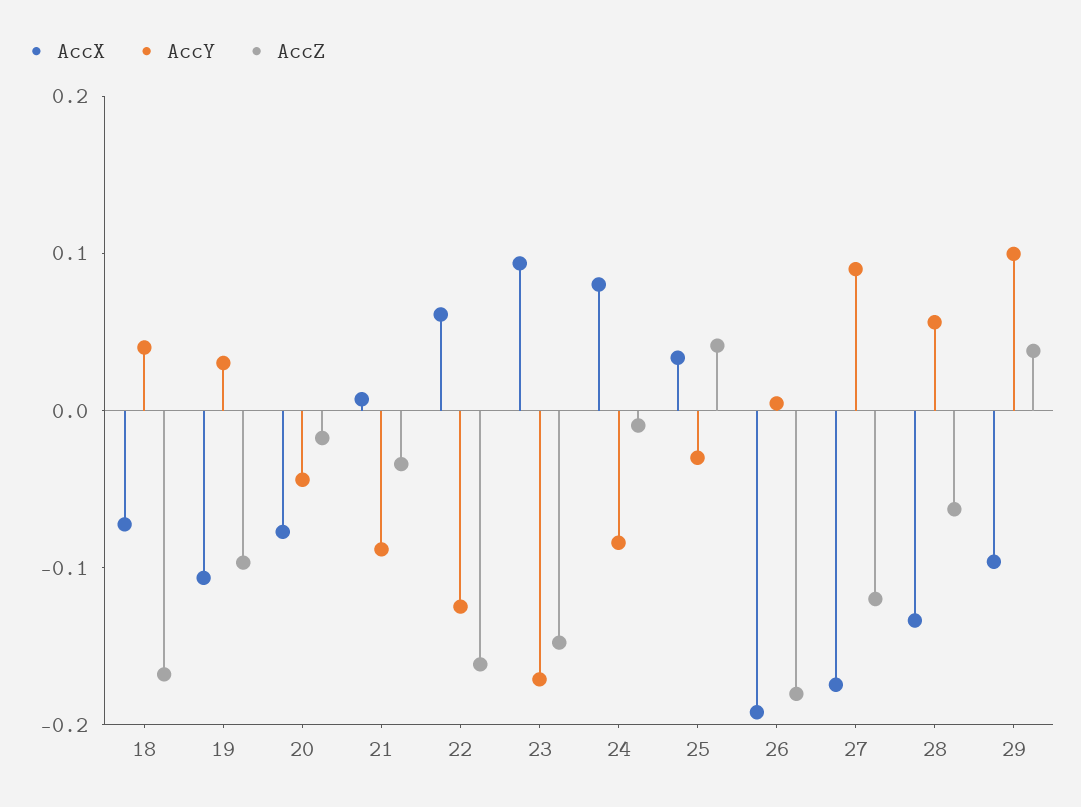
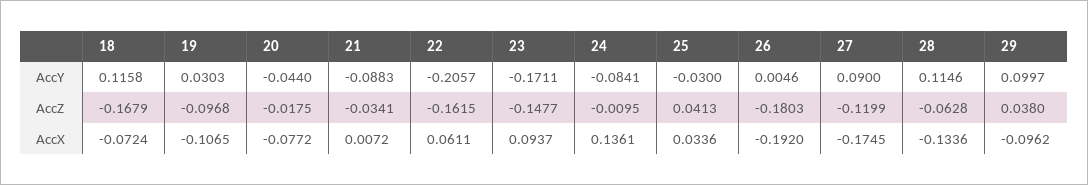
AccY, 18: 0.04 -> 0.1158
AccY, 22: -0.12 -> -0.2057
AccX, 24: 0.08 -> 0.1361
AccY, 28: 0.06 -> 0.1146

